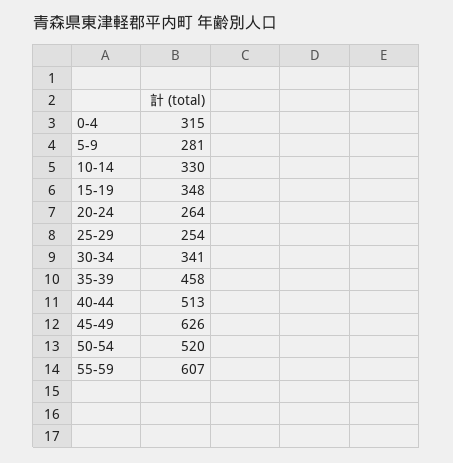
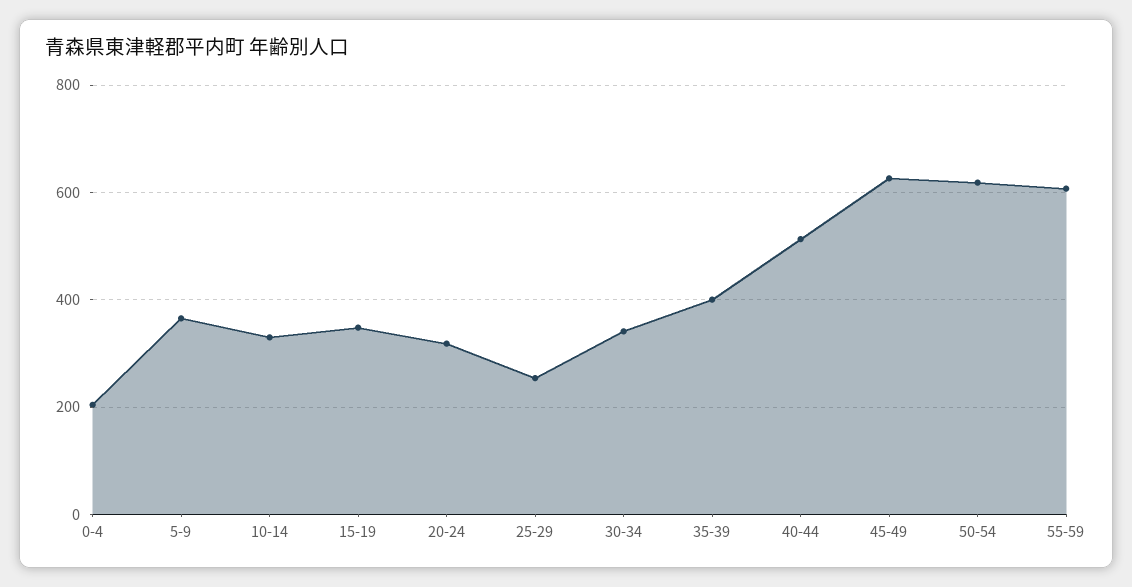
0-4: 315 -> 200
5-9: 281 -> 360
20-24: 264 -> 320
35-39: 458 -> 400
50-54: 520 -> 620

